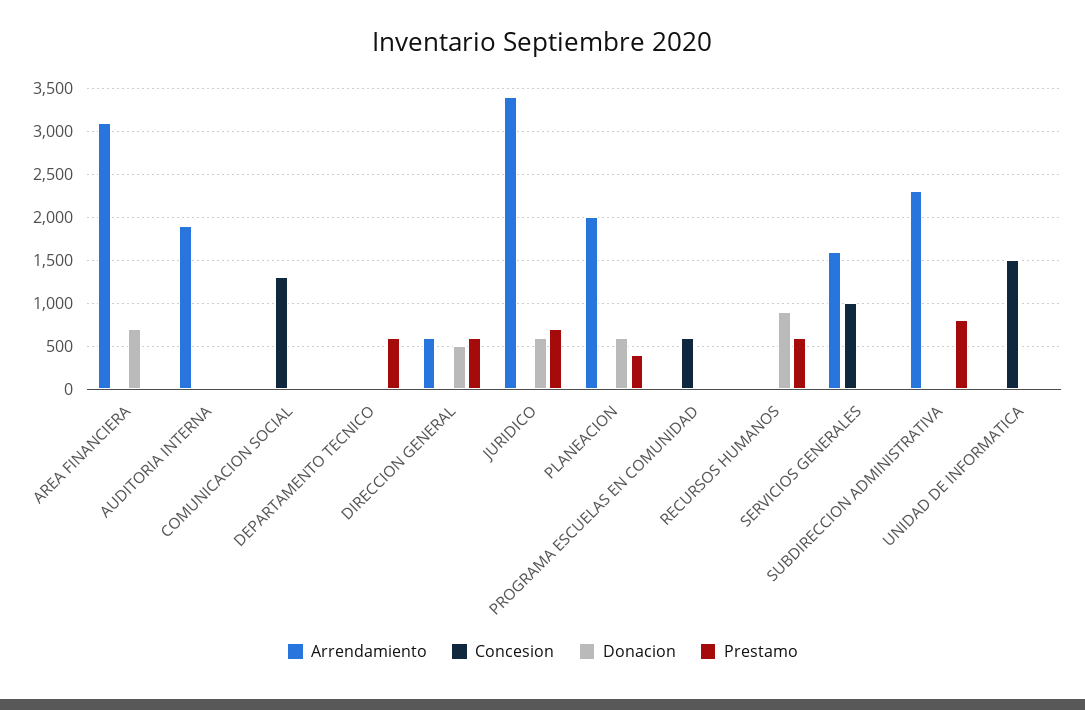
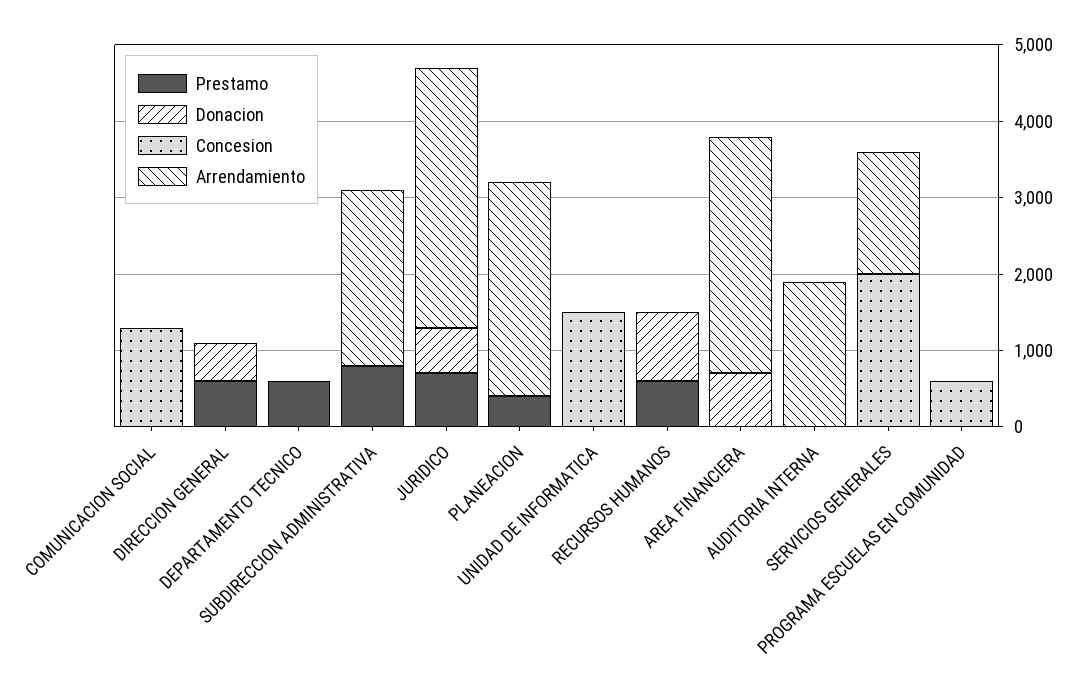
Arrendamiento, DIRECCION GENERAL: 600 -> 0
Arrendamiento, PLANEACION: 2000 -> 2800
Donacion, PLANEACION: 600 -> 0
Concesion, SERVICIOS GENERALES: 1000 -> 2000

